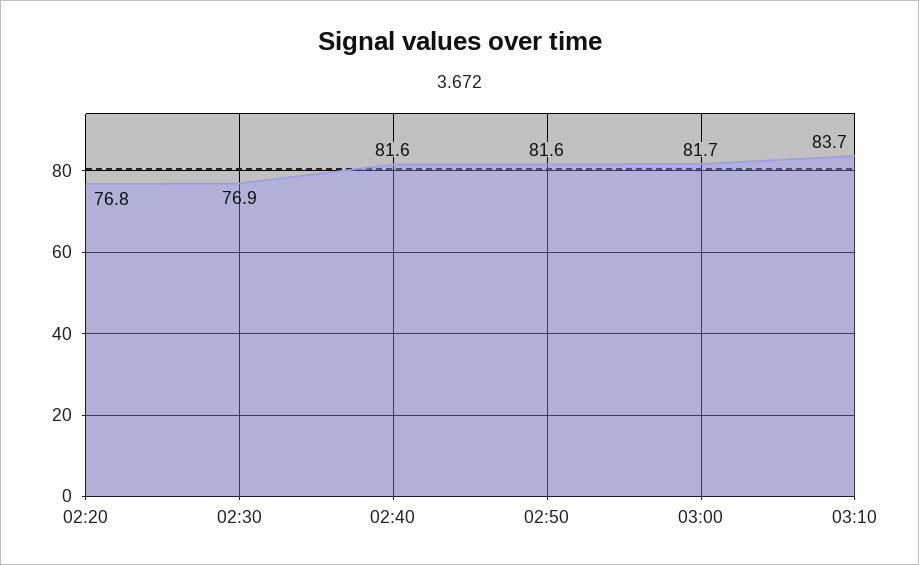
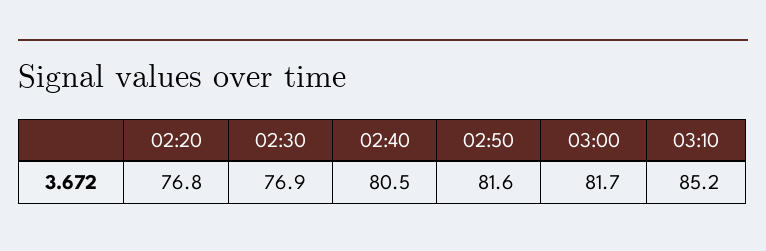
02:40: 81.6 -> 80.5
03:10: 83.7 -> 85.2

